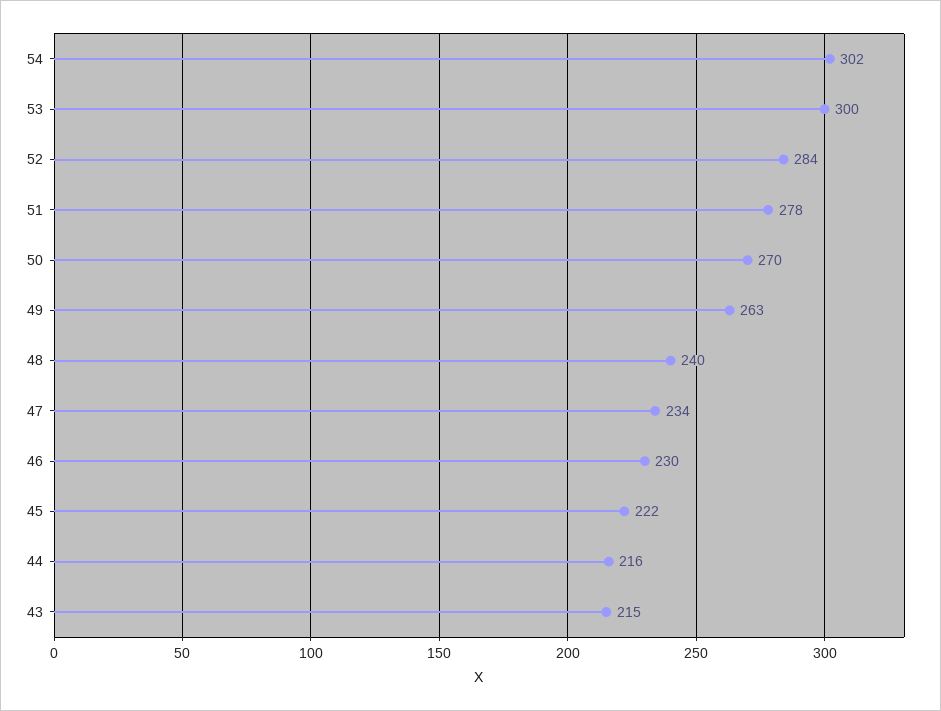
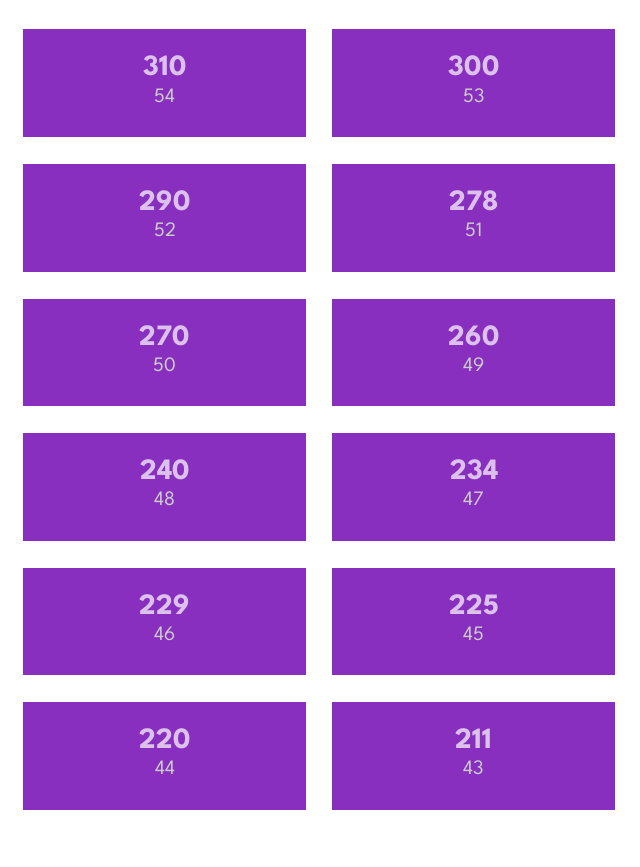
54: 302 -> 310
52: 284 -> 290
49: 263 -> 260
46: 230 -> 229
45: 222 -> 225
44: 216 -> 220
43: 215 -> 211

